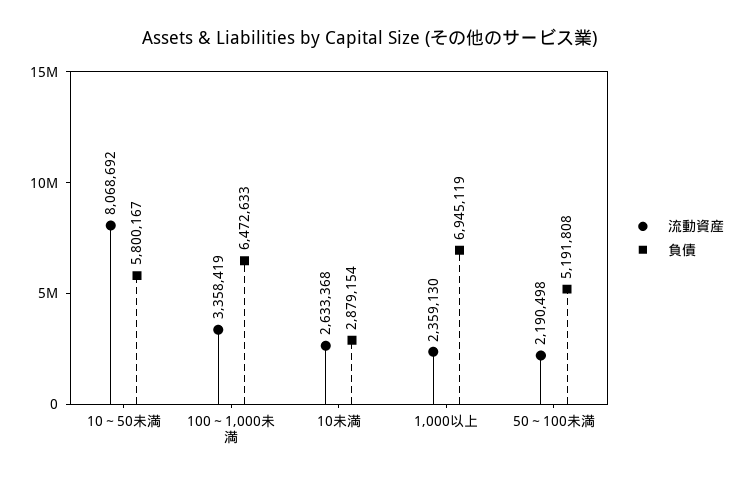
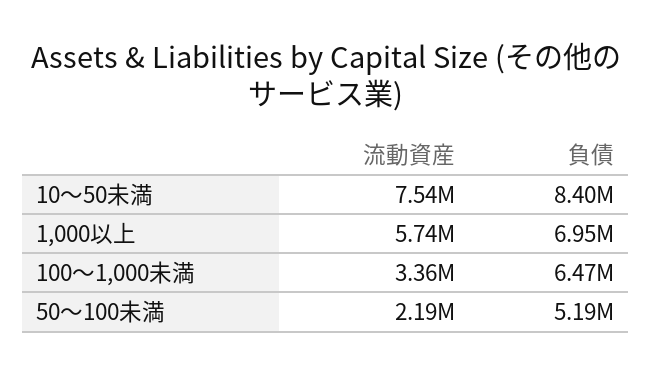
流動資産, 10～50未満: 8068692 -> 7540000
負債, 10～50未満: 5800167 -> 8400000
流動資産, 10未満: 2633368 -> none
負債, 10未満: 2879154 -> none
流動資産, 1,000以上: 2359130 -> 5740000

